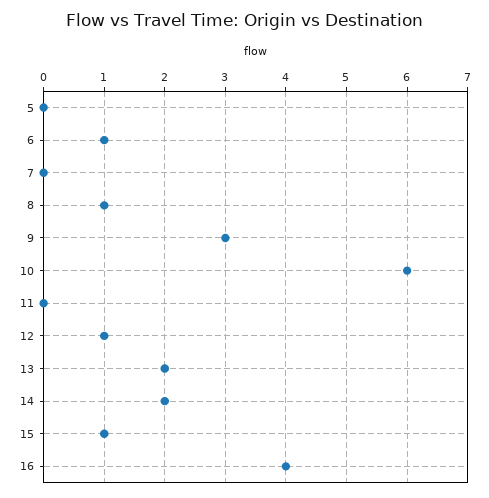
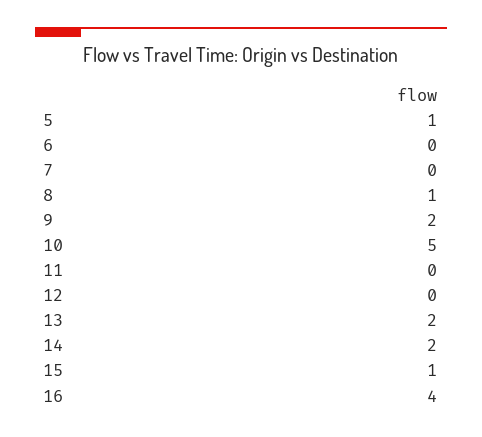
5: 0 -> 1
6: 1 -> 0
9: 3 -> 2
10: 6 -> 5
12: 1 -> 0

